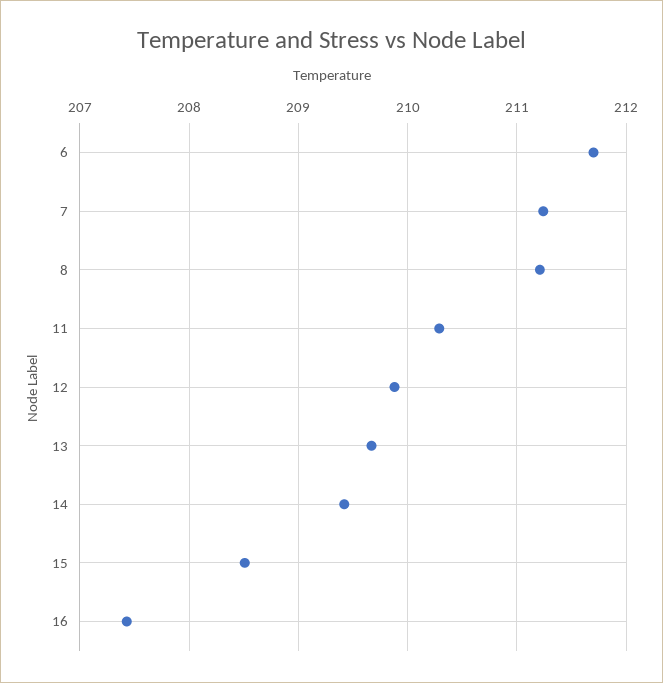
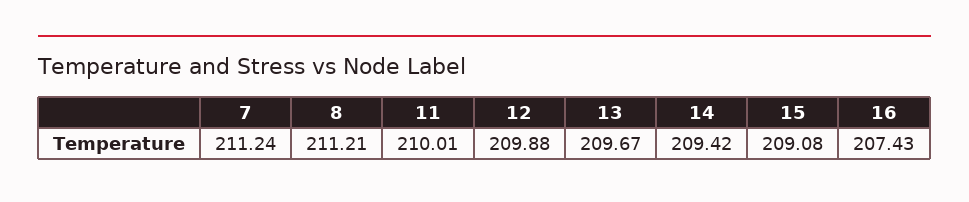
6: 211.7 -> none
11: 210.3 -> 210.01
15: 208.5 -> 209.08

